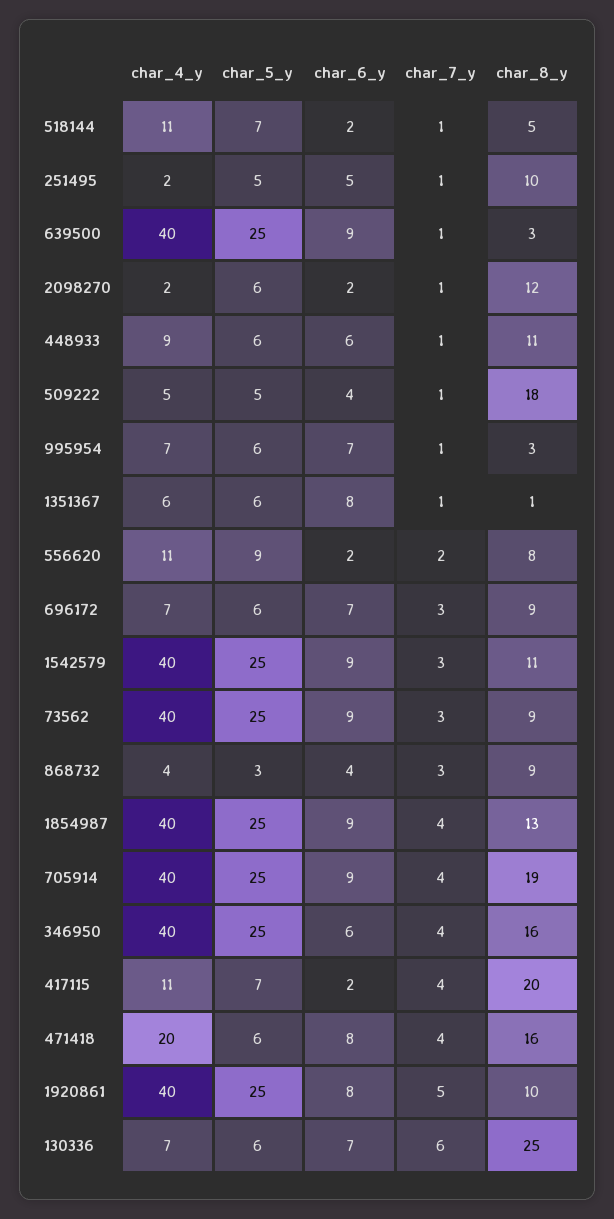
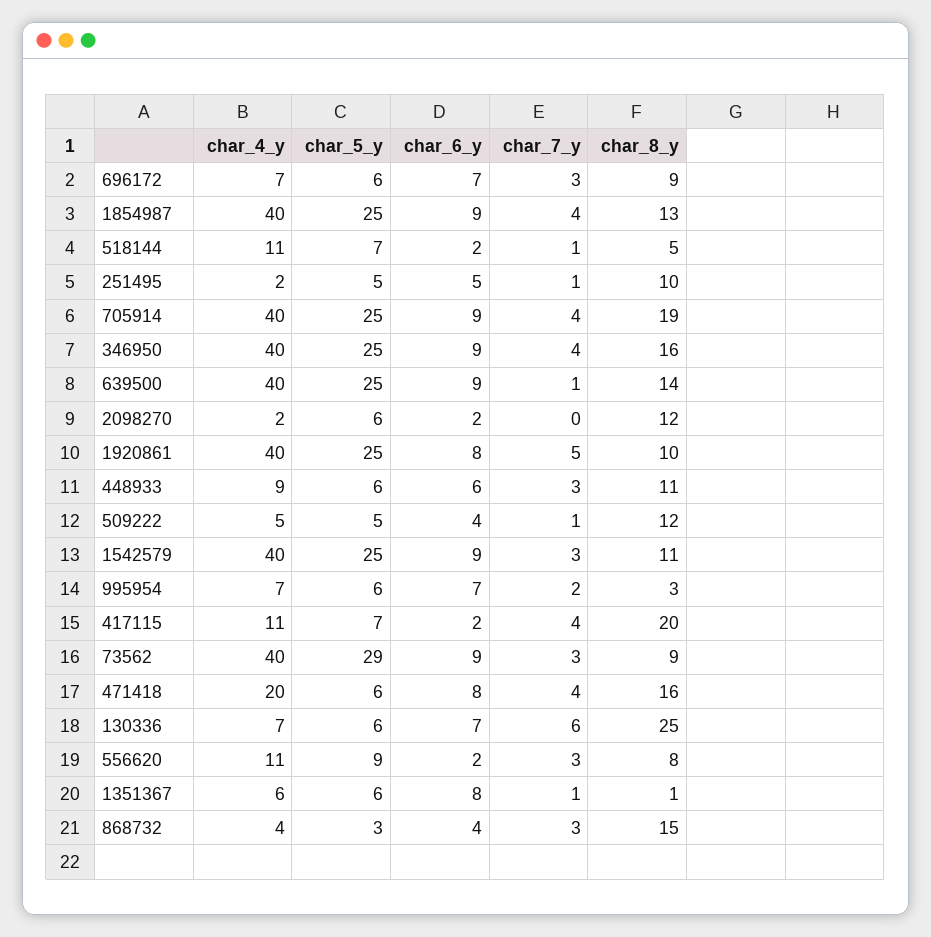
char_8_y, 639500: 3 -> 14
char_7_y, 2098270: 1 -> 0
char_7_y, 448933: 1 -> 3
char_8_y, 509222: 18 -> 12
char_7_y, 995954: 1 -> 2
char_7_y, 556620: 2 -> 3
char_5_y, 73562: 25 -> 29
char_8_y, 868732: 9 -> 15
char_6_y, 346950: 6 -> 9

